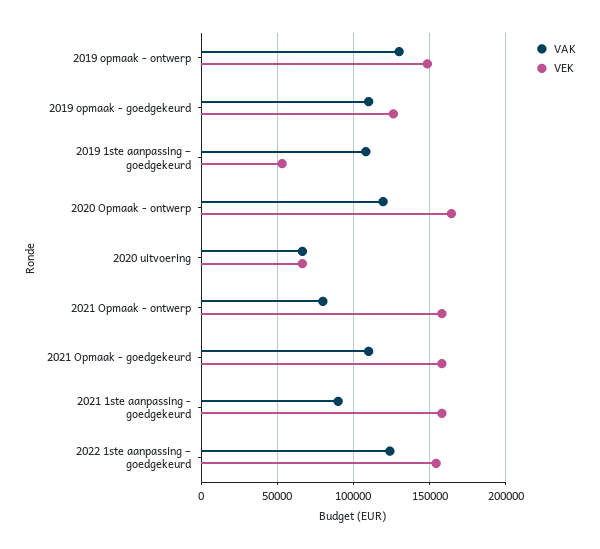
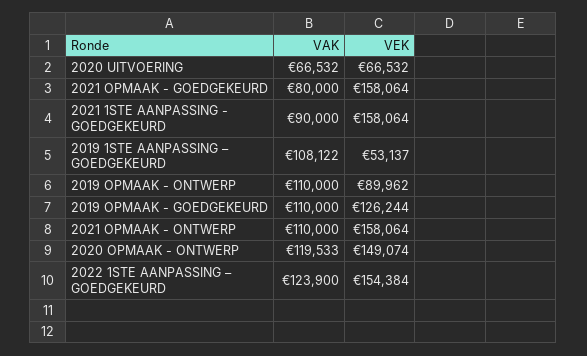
VAK, 2019 opmaak - ontwerp: 130000 -> 110000
VEK, 2019 opmaak - ontwerp: 150000 -> 89962
VEK, 2020 Opmaak - ontwerp: 165000 -> 149074
VAK, 2021 Opmaak - ontwerp: 80000 -> 110000
VAK, 2021 Opmaak - goedgekeurd: 110000 -> 80000

